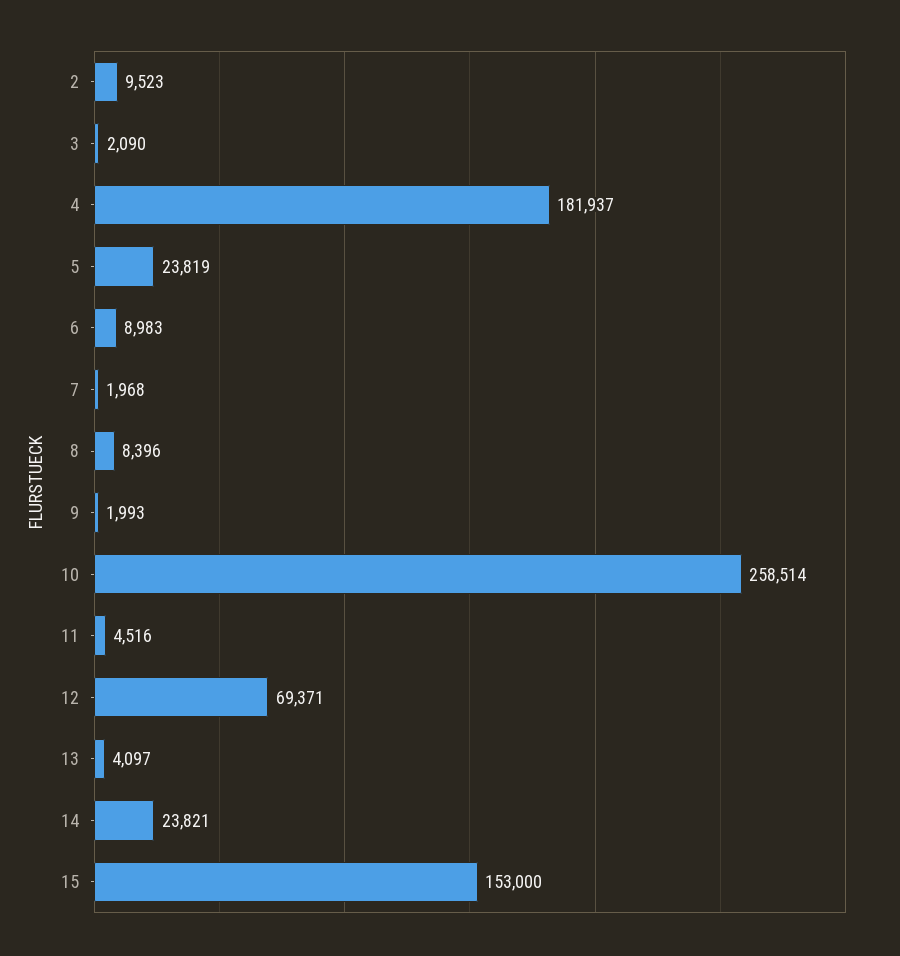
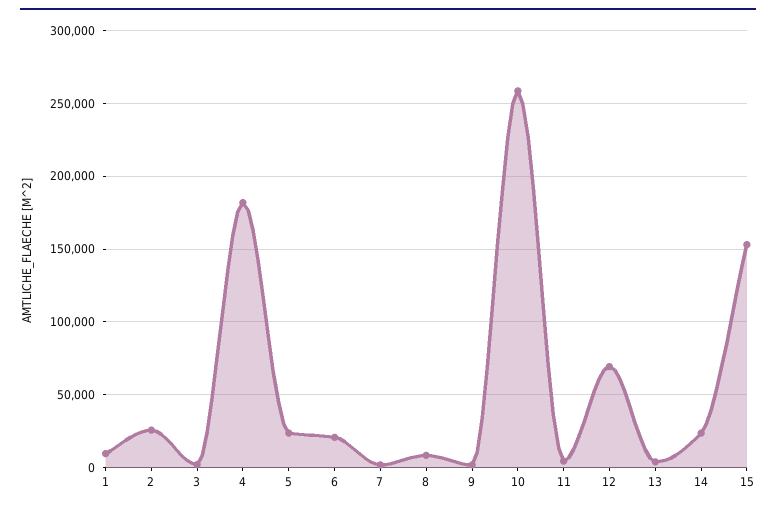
2: 9523 -> 25000
6: 8983 -> 20000
1: none -> 10000

